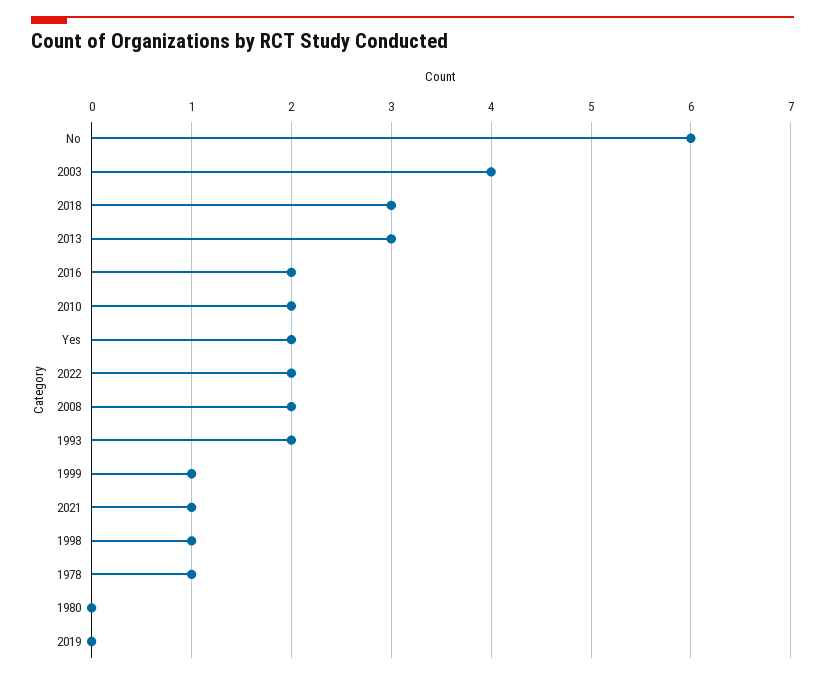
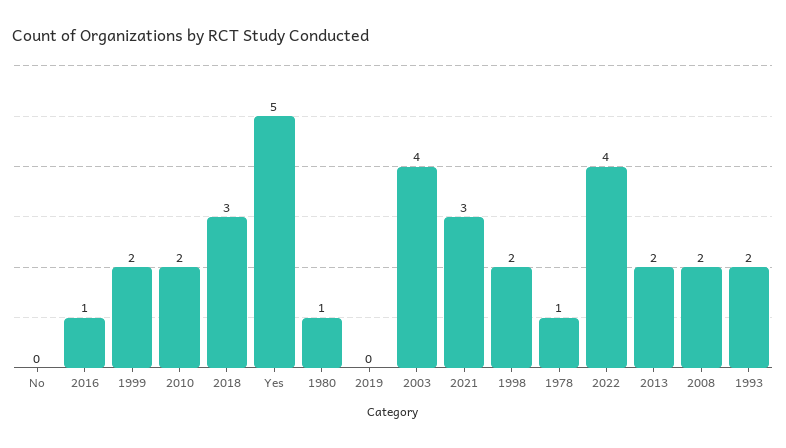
No: 6 -> 0
2013: 3 -> 2
2016: 2 -> 1
Yes: 2 -> 5
2022: 2 -> 4
1999: 1 -> 2
2021: 1 -> 3
1998: 1 -> 2
1980: 0 -> 1

